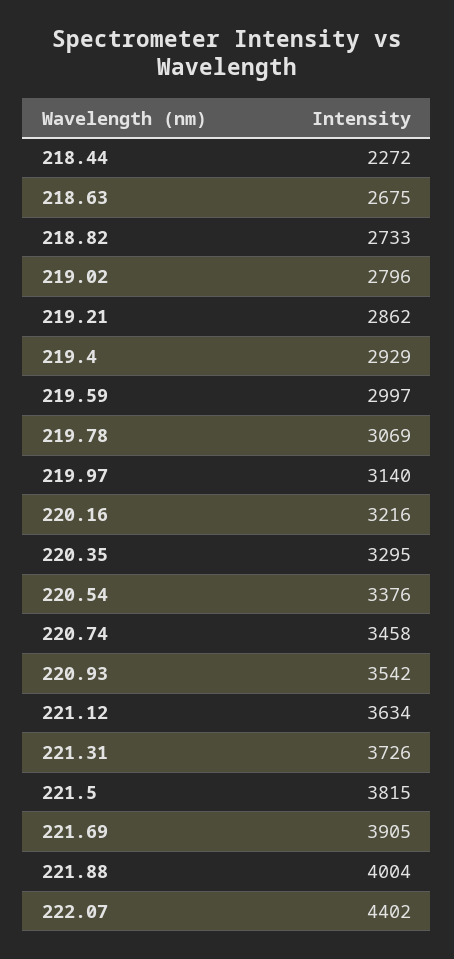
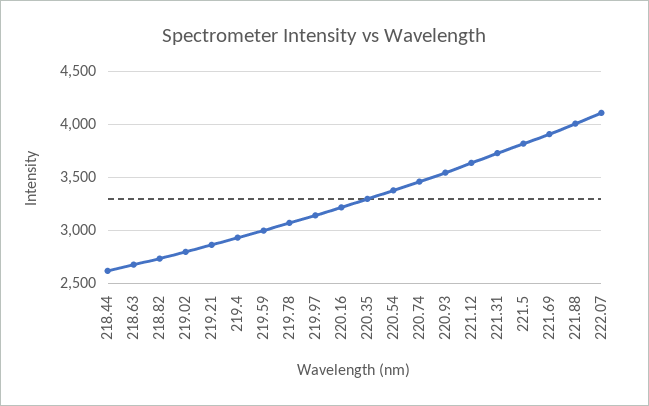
218.44: 2272 -> 2600
222.07: 4402 -> 4100

